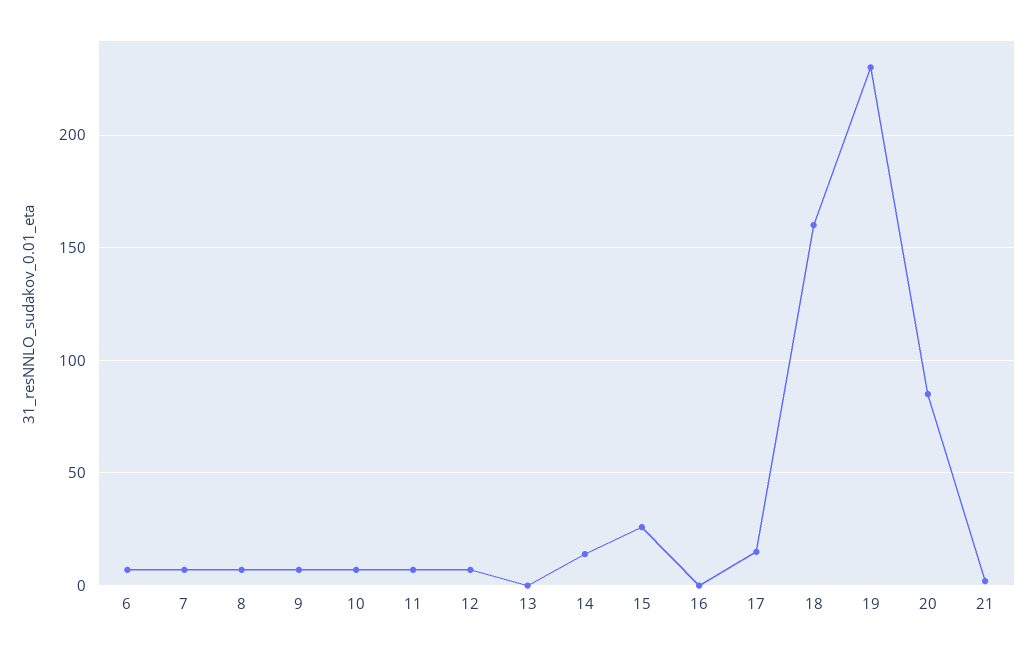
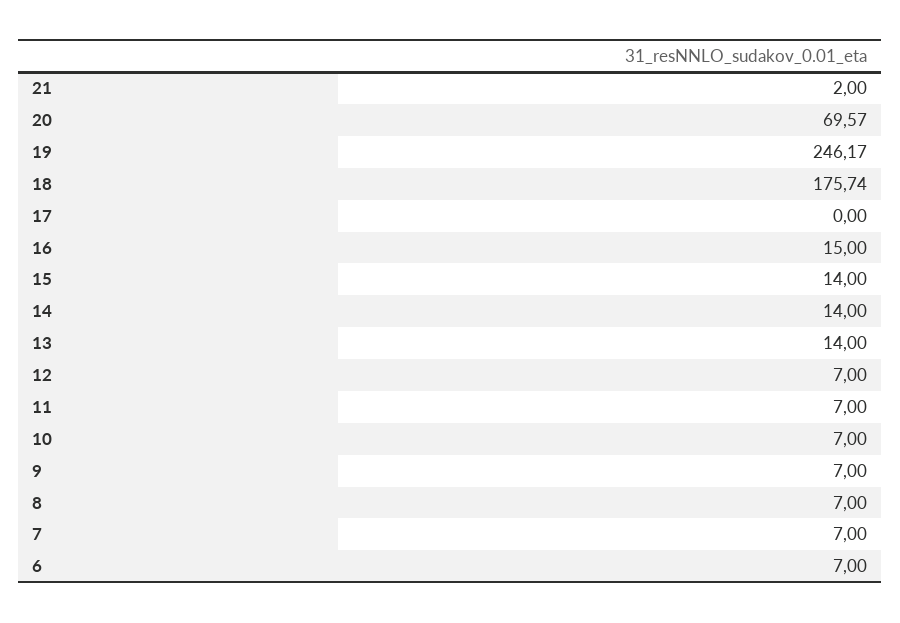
13: 0 -> 14
15: 25 -> 14
16: 0 -> 15
17: 15 -> 0
18: 160 -> 175.74
19: 230 -> 246.17
20: 85 -> 69.57

